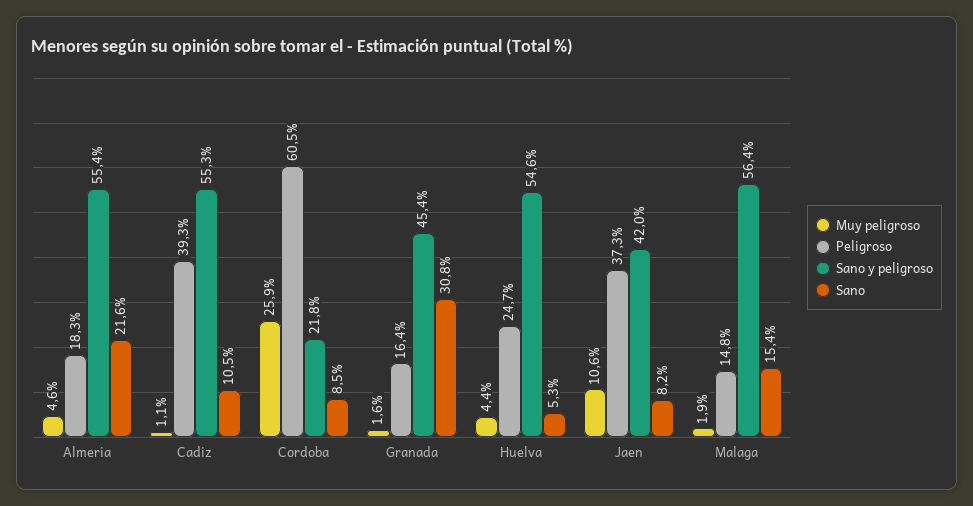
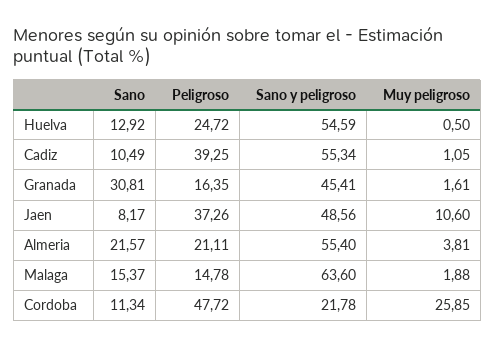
Muy peligroso, Almeria: 4.6 -> 3.81
Peligroso, Almeria: 18.3 -> 21.11
Peligroso, Cordoba: 60.5 -> 47.72
Sano, Cordoba: 8.5 -> 11.34
Muy peligroso, Huelva: 4.4 -> 0.5
Sano, Huelva: 5.3 -> 12.92
Sano y peligroso, Jaen: 42 -> 48.56
Sano y peligroso, Malaga: 56.4 -> 63.6

